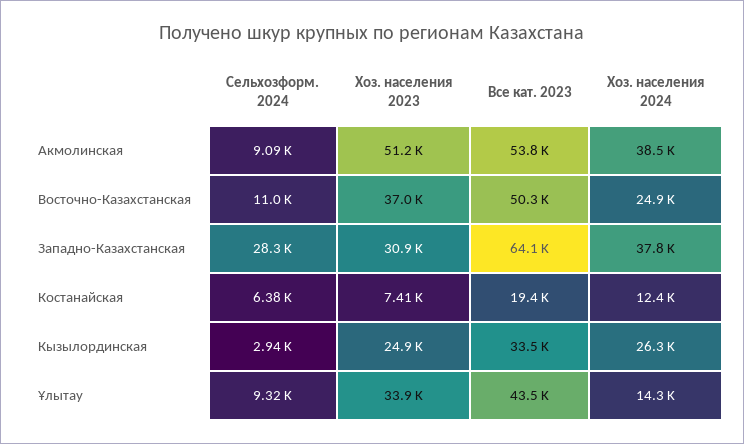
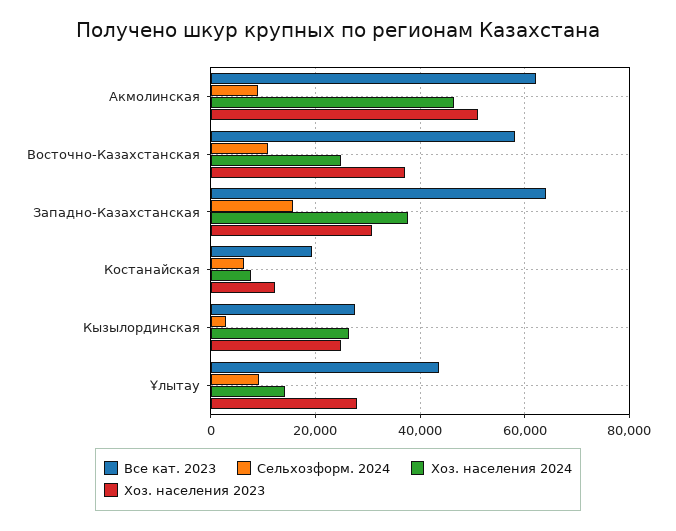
Все кат. 2023, Акмолинская: 53800 -> 62000
Хоз. населения 2024, Акмолинская: 38500 -> 46000
Все кат. 2023, Восточно-Казахстанская: 50300 -> 58000
Сельхозформ. 2024, Западно-Казахстанская: 28300 -> 16000
Хоз. населения 2023, Костанайская: 7410 -> 12000
Хоз. населения 2024, Костанайская: 12400 -> 8000
Все кат. 2023, Кызылординская: 33500 -> 28000
Хоз. населения 2023, Ұлытау: 33900 -> 28000

